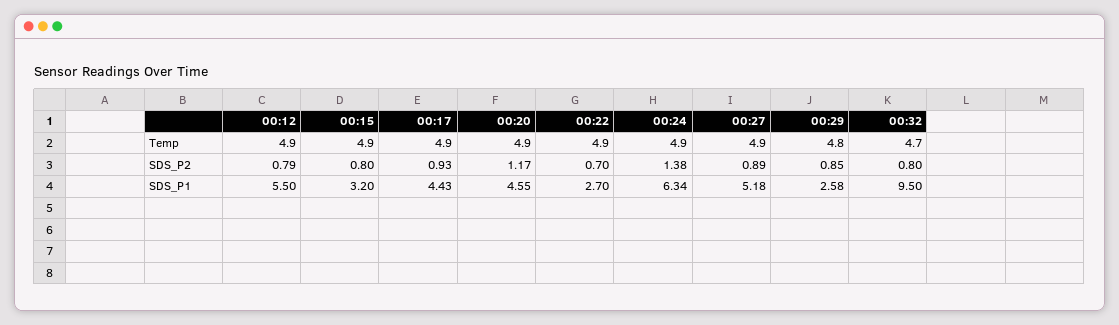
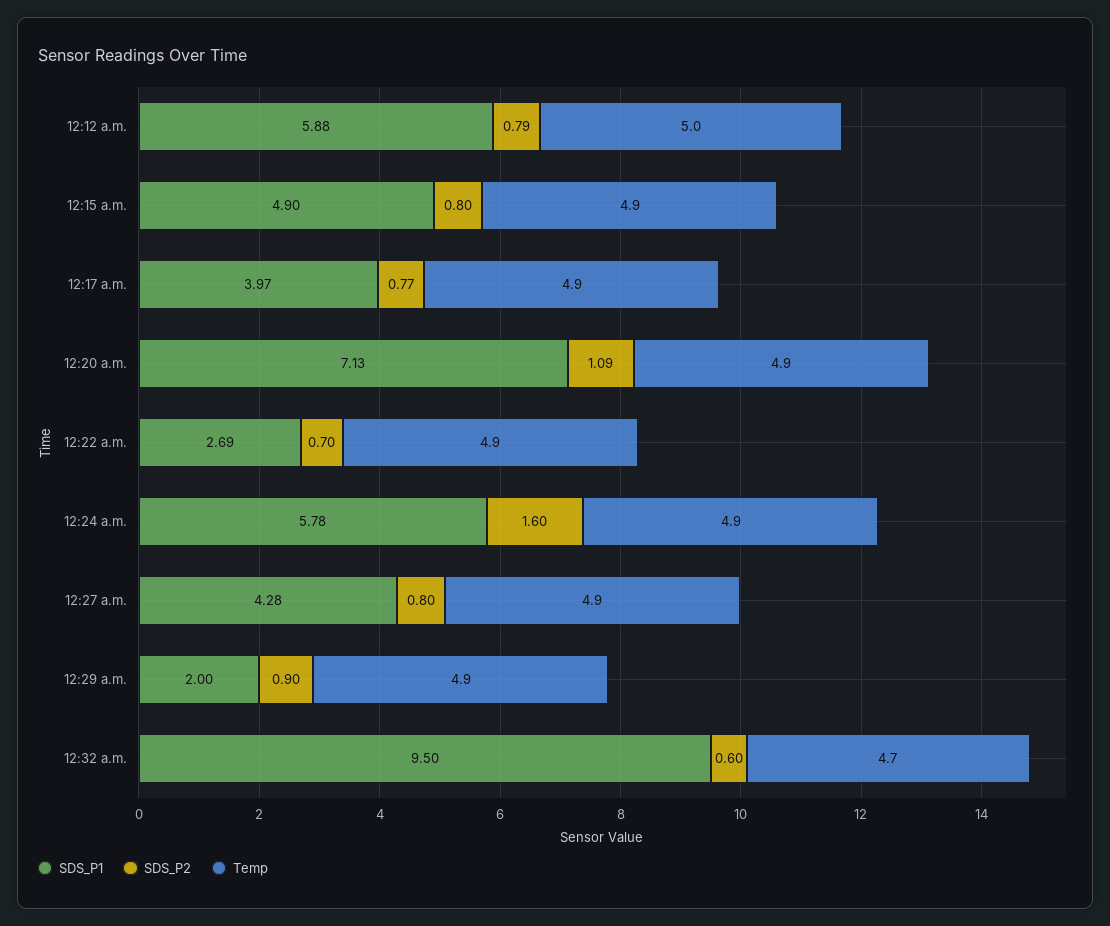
Temp, 00:12: 4.9 -> 5
Temp, 00:29: 4.8 -> 4.9
SDS_P2, 00:17: 0.93 -> 0.77
SDS_P2, 00:20: 1.17 -> 1.09
SDS_P2, 00:24: 1.38 -> 1.6
SDS_P2, 00:27: 0.89 -> 0.8
SDS_P2, 00:29: 0.85 -> 0.9
SDS_P2, 00:32: 0.8 -> 0.6
SDS_P1, 00:12: 5.5 -> 5.88
SDS_P1, 00:15: 3.2 -> 4.9
SDS_P1, 00:17: 4.43 -> 3.97
SDS_P1, 00:20: 4.55 -> 7.13
SDS_P1, 00:22: 2.7 -> 2.69
SDS_P1, 00:24: 6.34 -> 5.78
SDS_P1, 00:27: 5.18 -> 4.28
SDS_P1, 00:29: 2.58 -> 2

